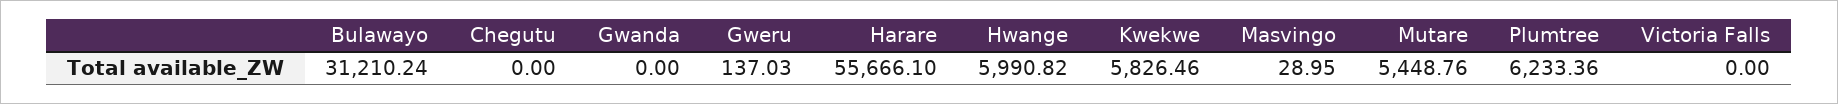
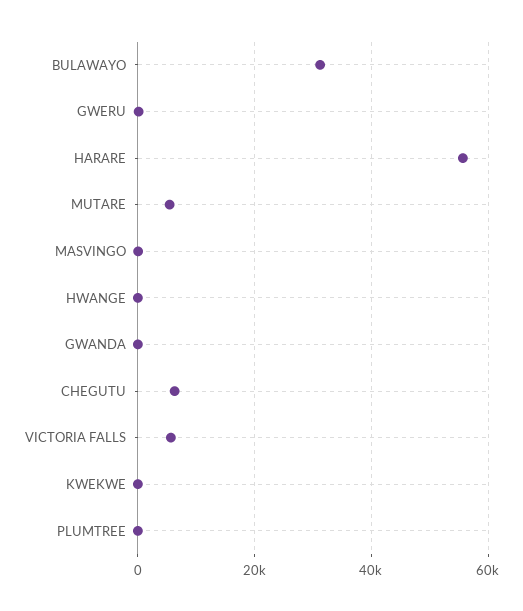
Chegutu: 0 -> 6000
Hwange: 5990.82 -> 0
Kwekwe: 5826.46 -> 0
Plumtree: 6233.36 -> 0
Victoria Falls: 0 -> 6000

